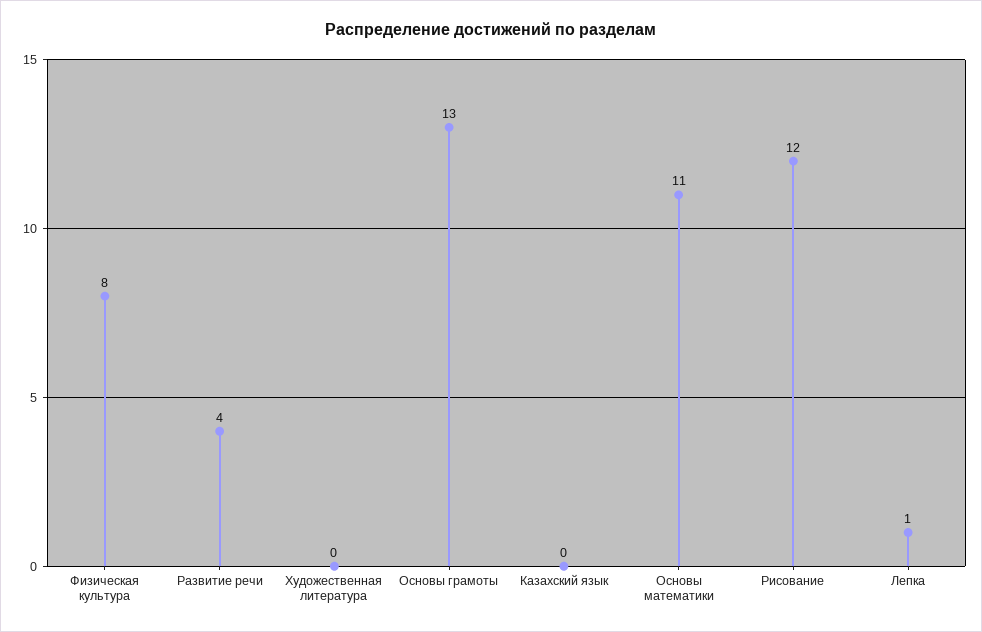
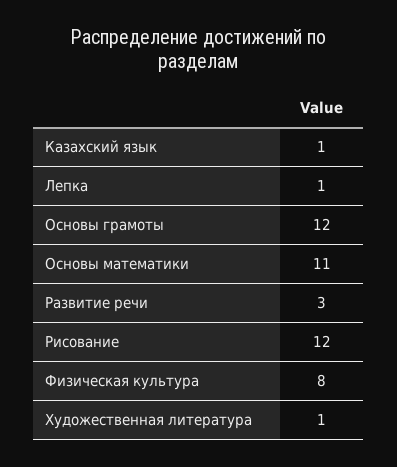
Развитие речи: 4 -> 3
Художественная литература: 0 -> 1
Основы грамоты: 13 -> 12
Казахский язык: 0 -> 1

